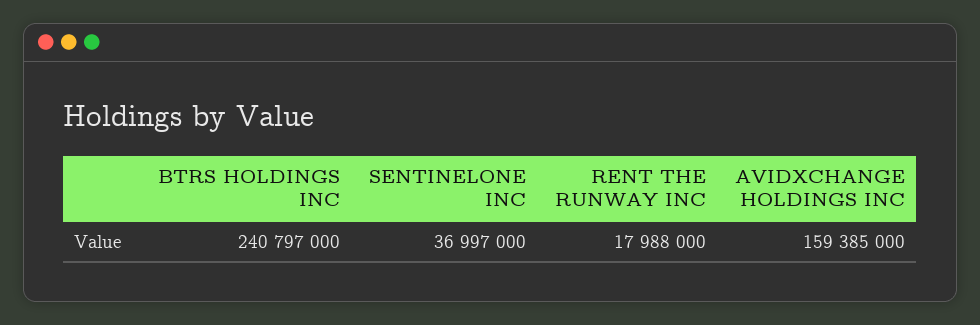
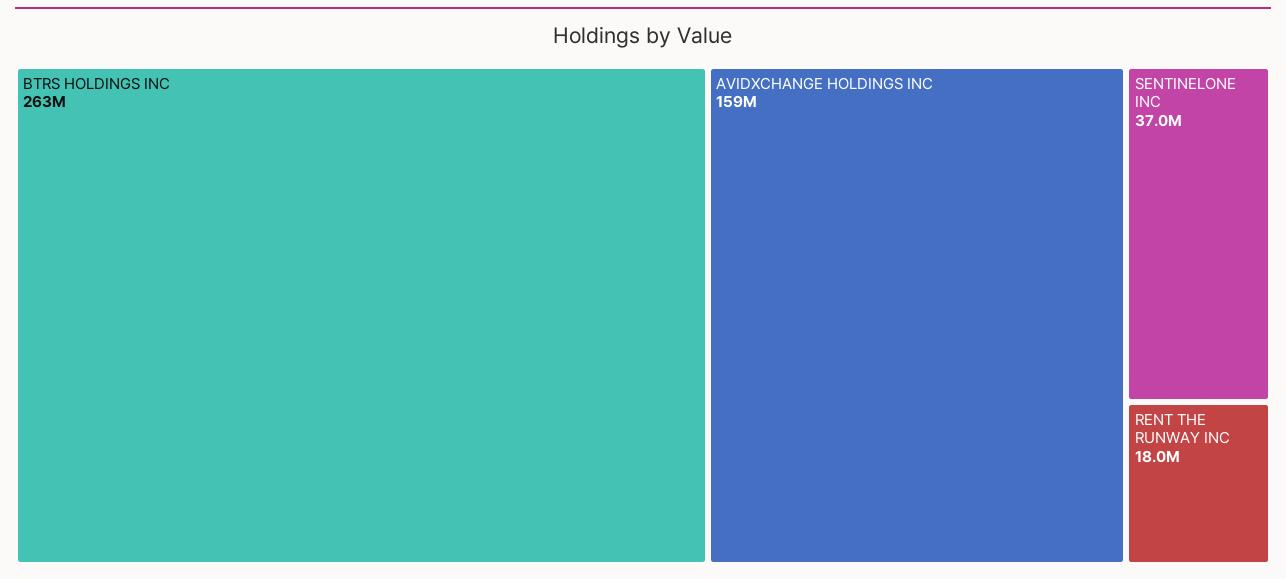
BTRS HOLDINGS INC: 240797000 -> 263000000

